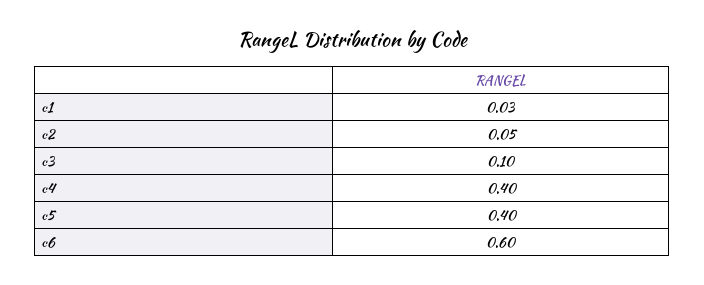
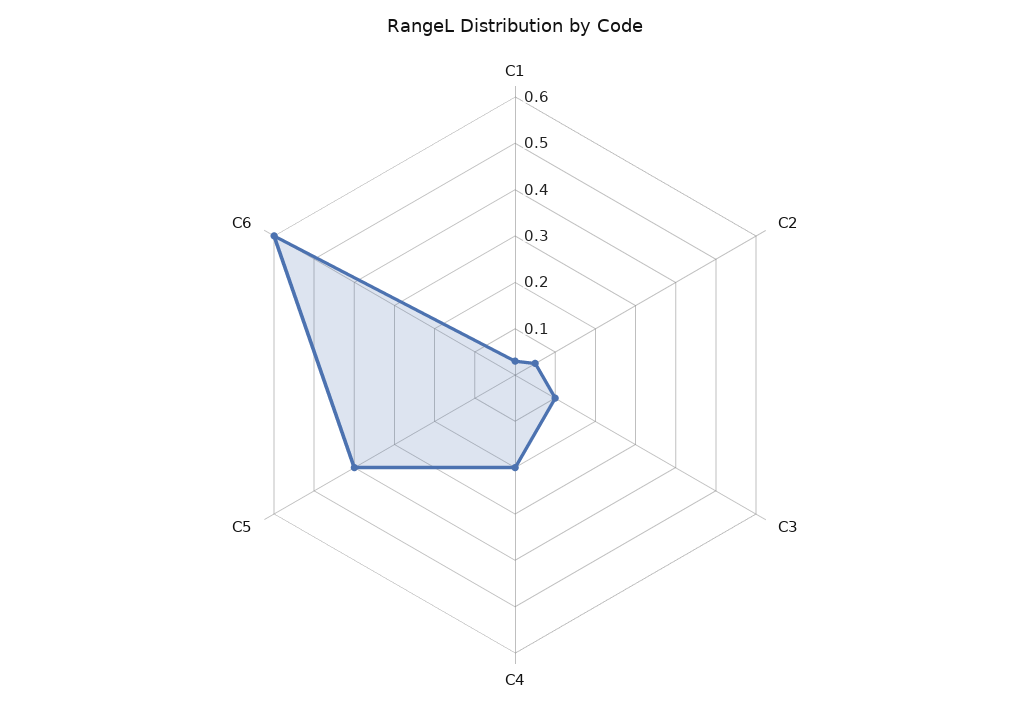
c4: 0.4 -> 0.2

